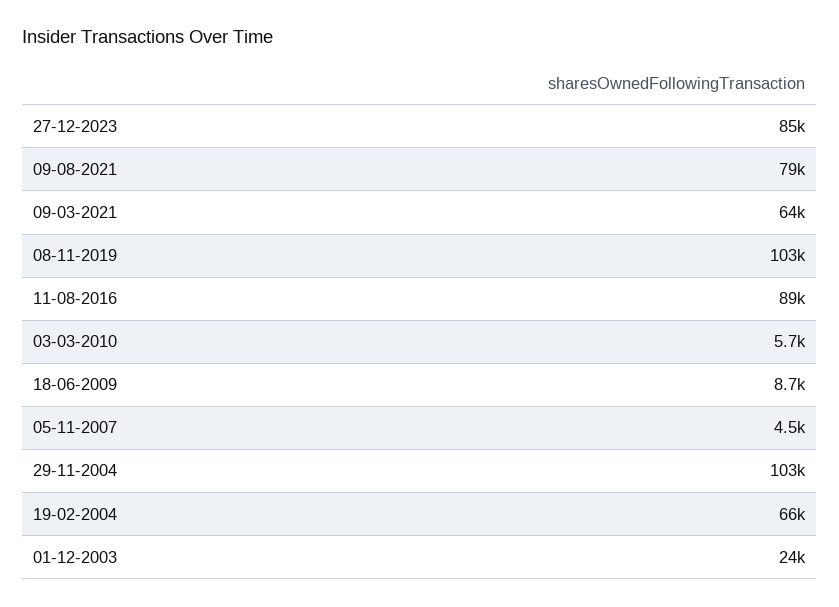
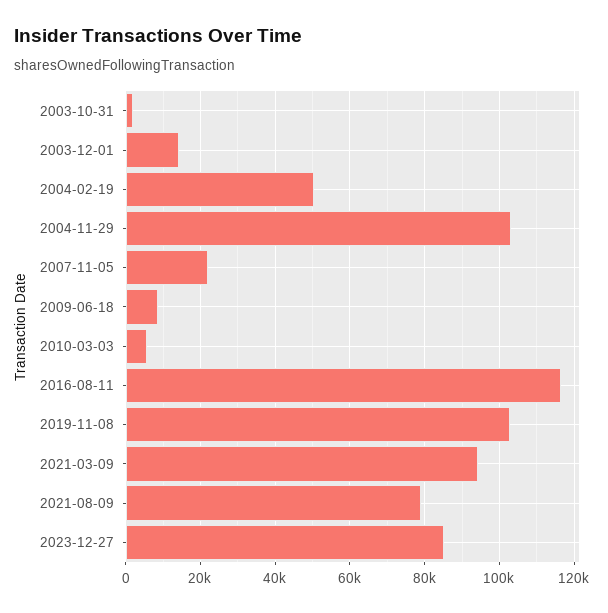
09-03-2021: 64000 -> 94000
11-08-2016: 89000 -> 116000
05-11-2007: 4500 -> 22000
19-02-2004: 66000 -> 50000
01-12-2003: 24000 -> 14000
2003-10-31: none -> 2000

